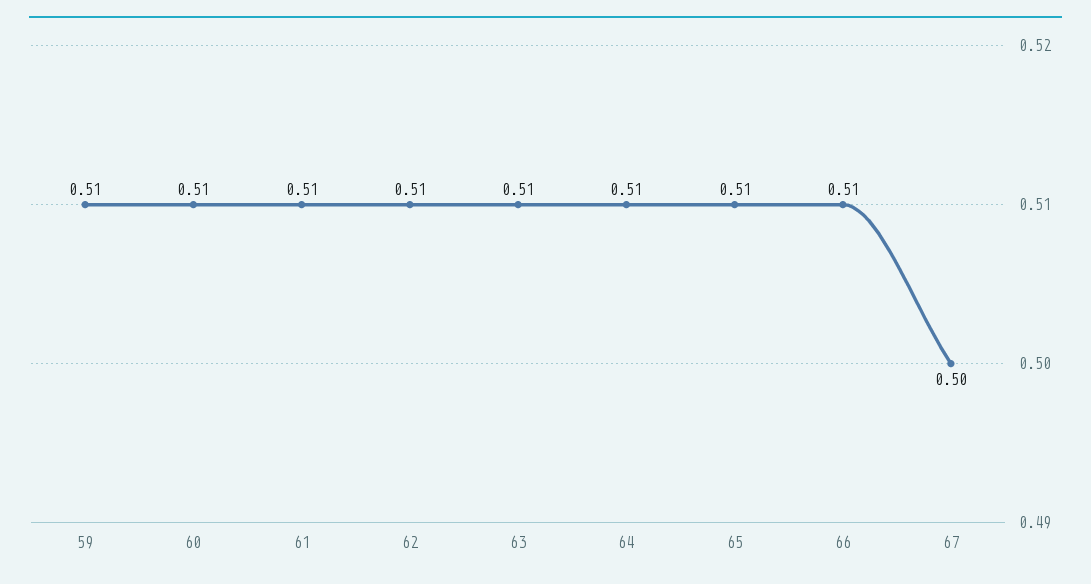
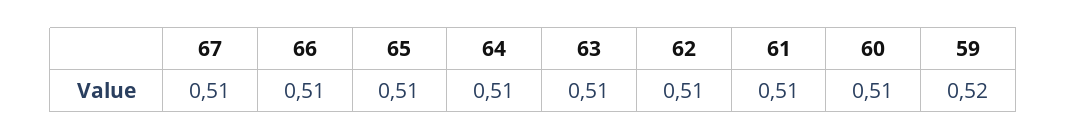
59: 0.51 -> 0.52
67: 0.5 -> 0.51

